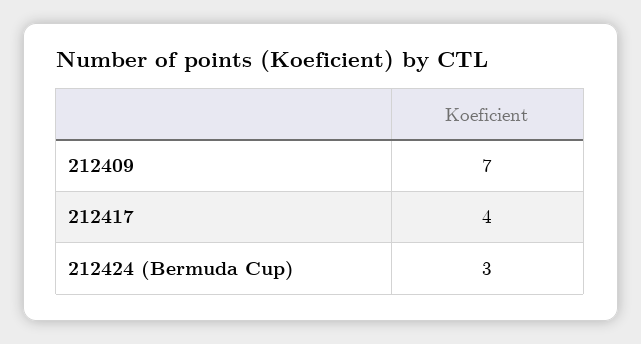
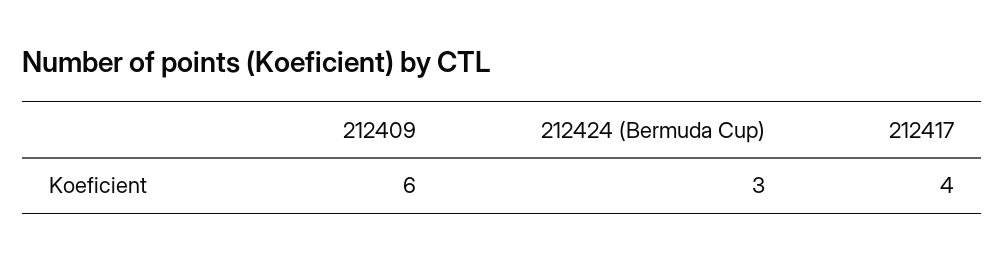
212409: 7 -> 6

